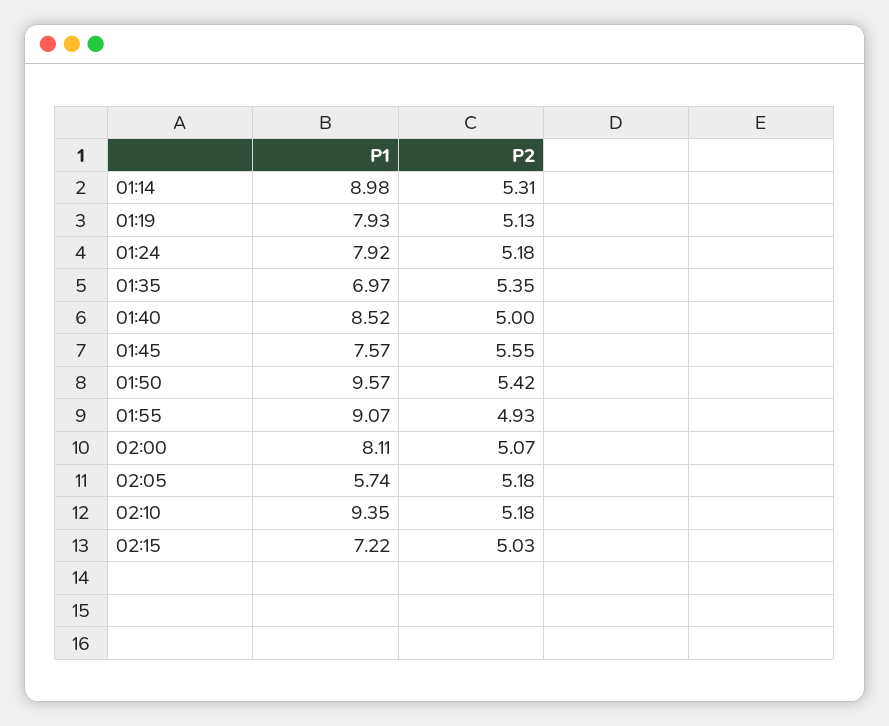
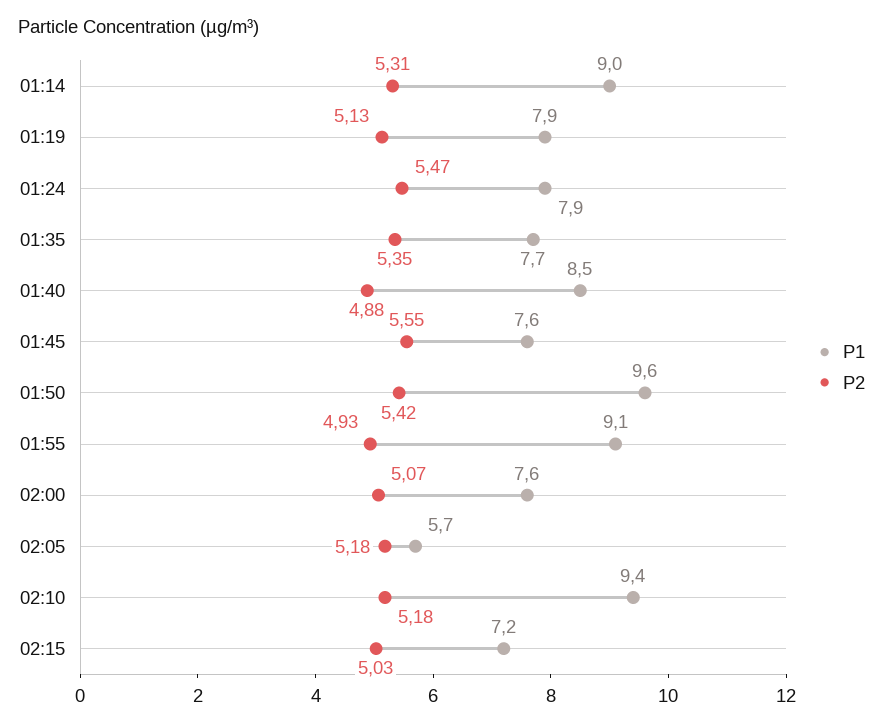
P2, 01:24: 5.18 -> 5.47
P1, 01:35: 6.97 -> 7.7
P2, 01:40: 5 -> 4.88
P1, 02:00: 8.11 -> 7.6

